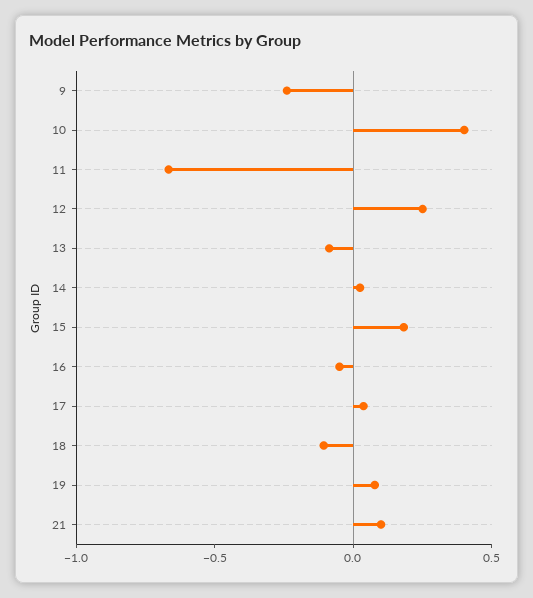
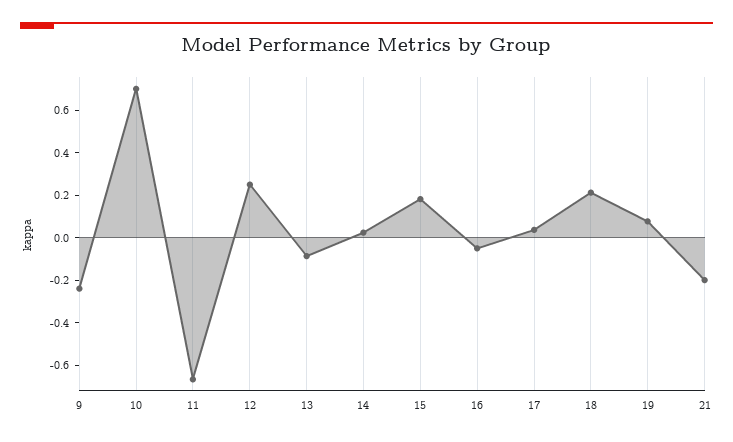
10: 0.4 -> 0.7
18: -0.1 -> 0.2
21: 0.1 -> -0.2

